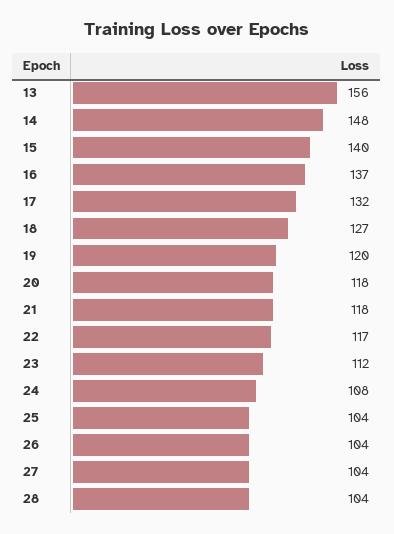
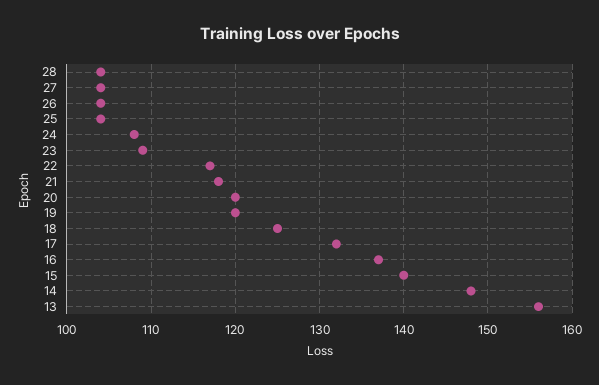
18: 127 -> 125
20: 118 -> 120
23: 112 -> 109

